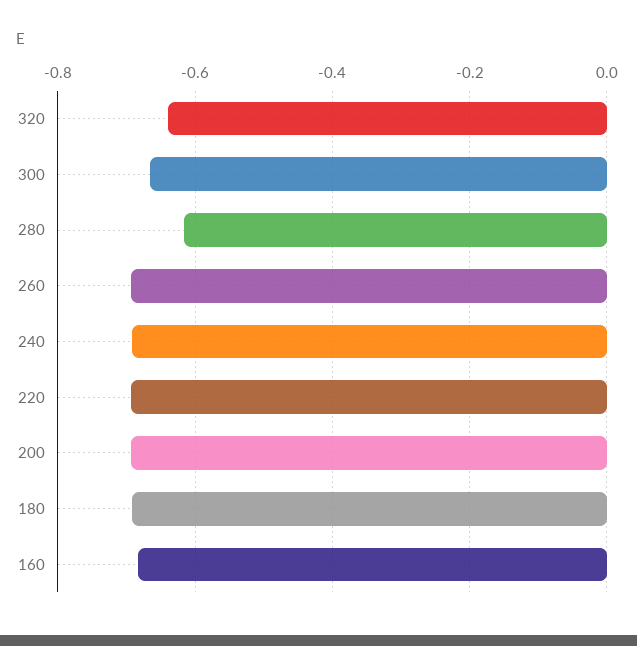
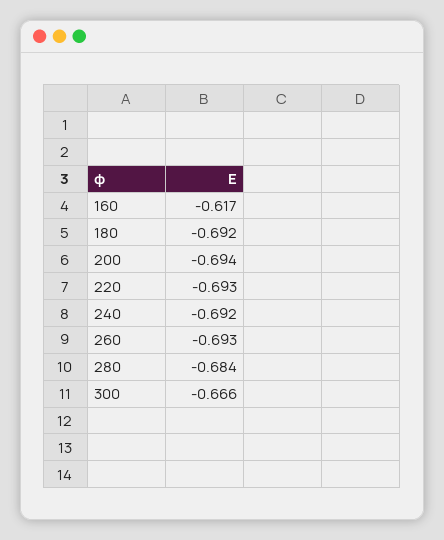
320: -0.64 -> none
280: -0.62 -> -0.684
160: -0.68 -> -0.617

